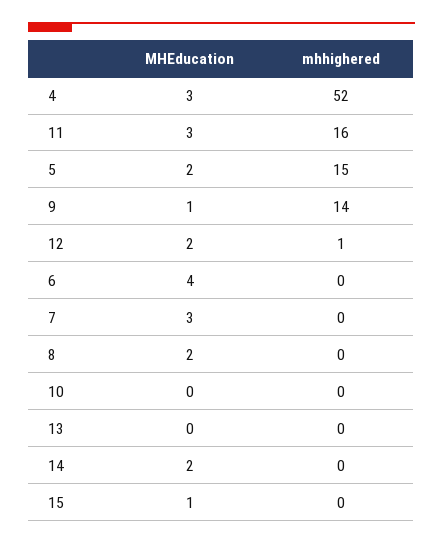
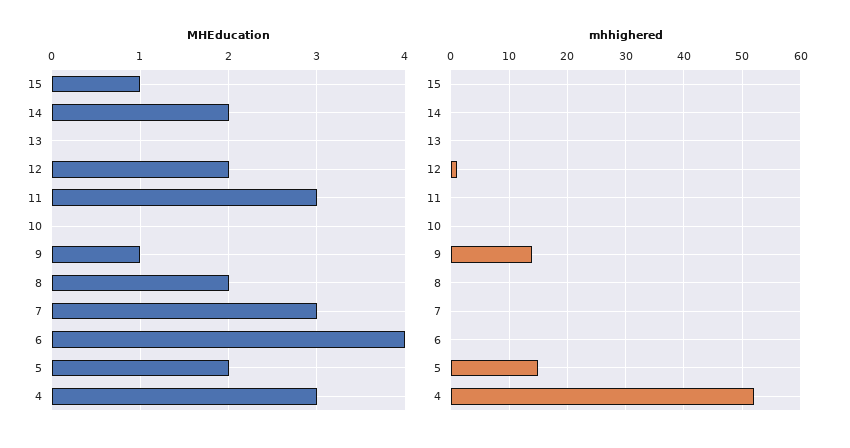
mhhighered, 11: 16 -> 0

